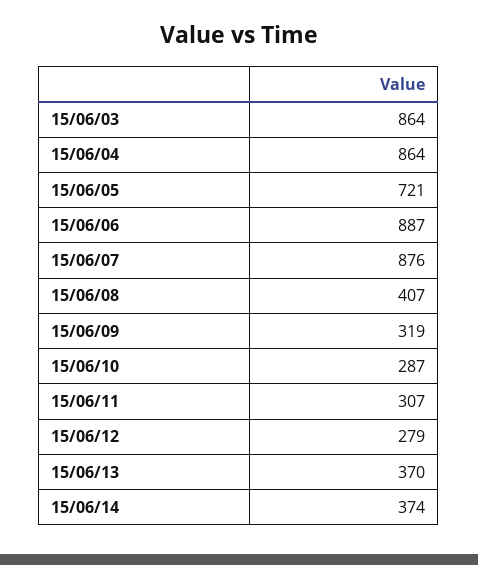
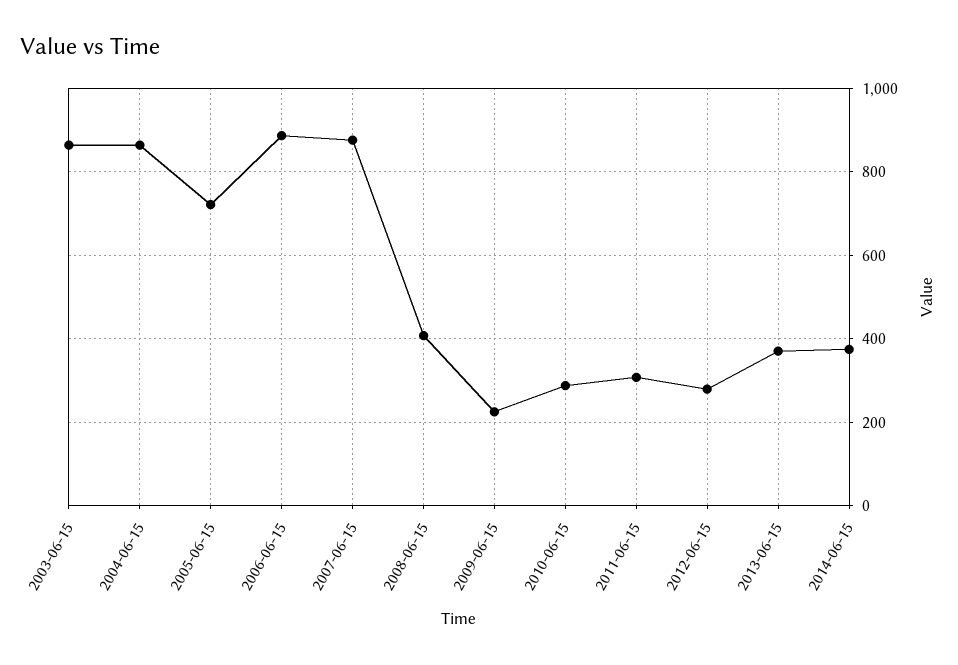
15/06/09: 319 -> 220

